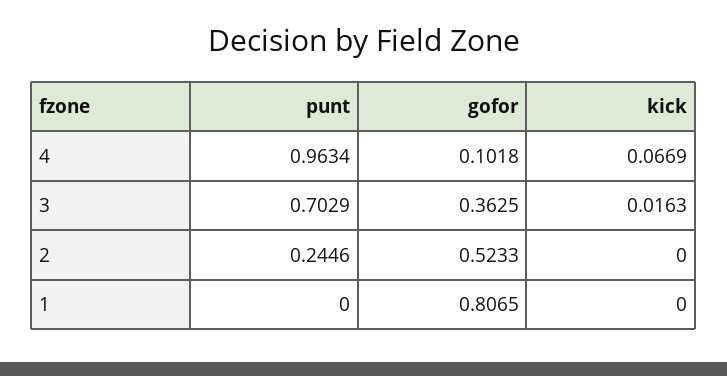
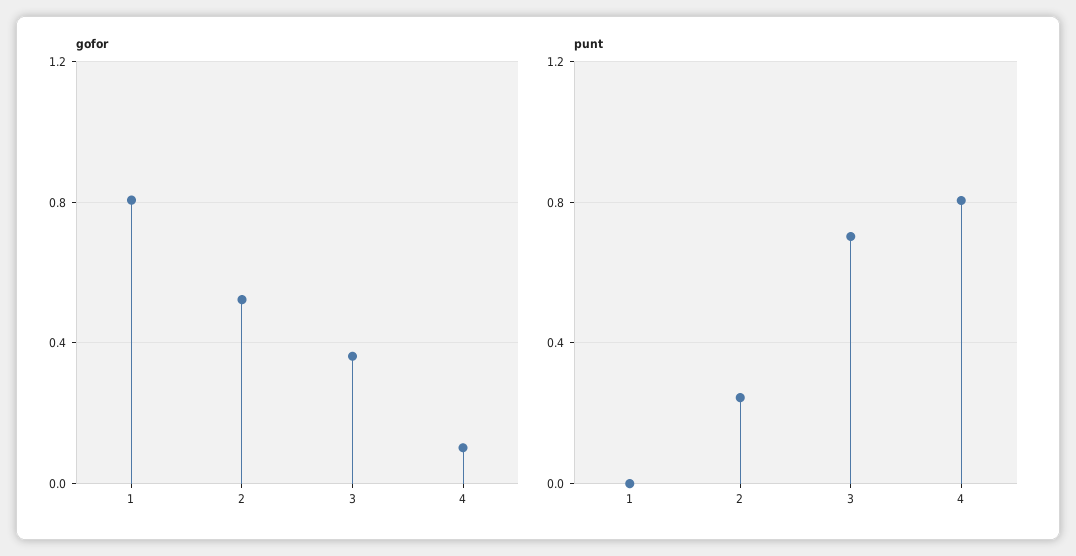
punt, 4: 0.9634 -> 0.8
kick, 4: 0.0669 -> none
kick, 3: 0.0163 -> none
kick, 2: 0 -> none
kick, 1: 0 -> none

